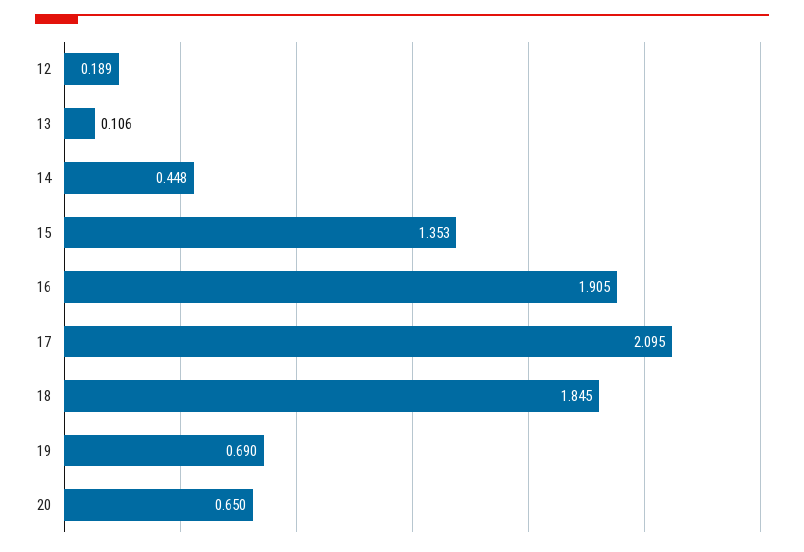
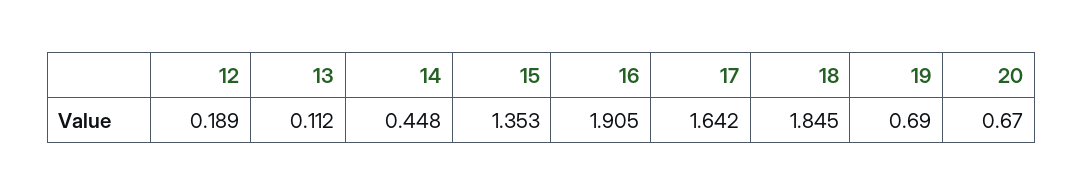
13: 0.106 -> 0.112
17: 2.095 -> 1.642
20: 0.65 -> 0.67

